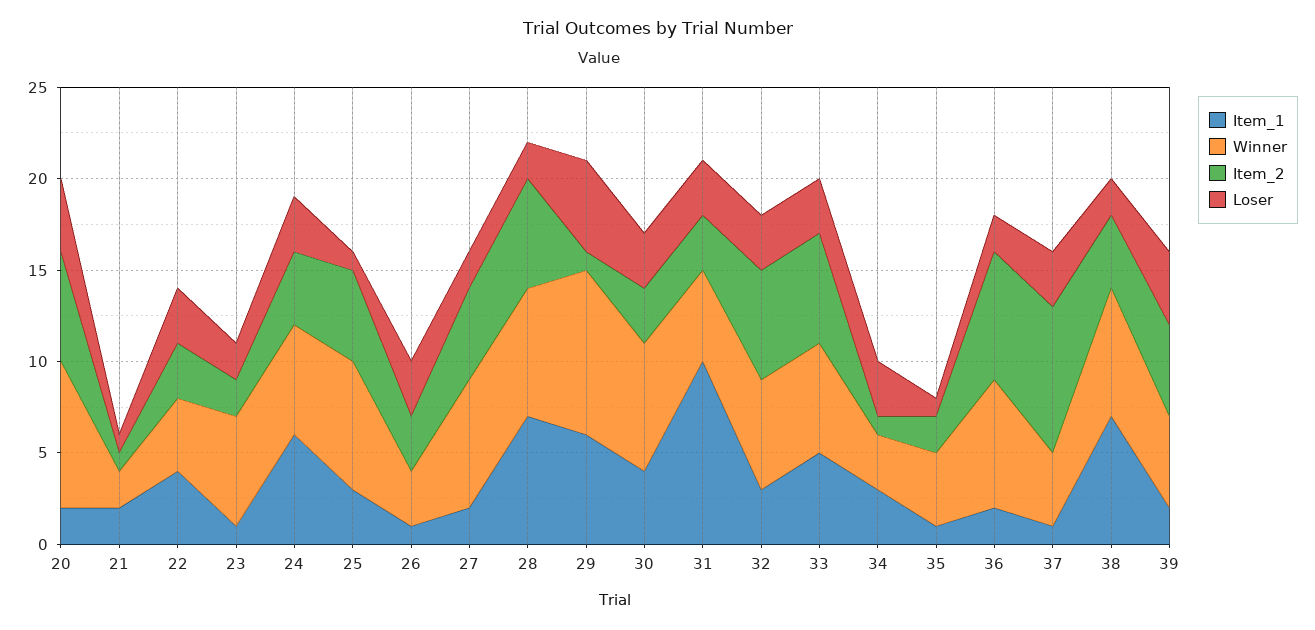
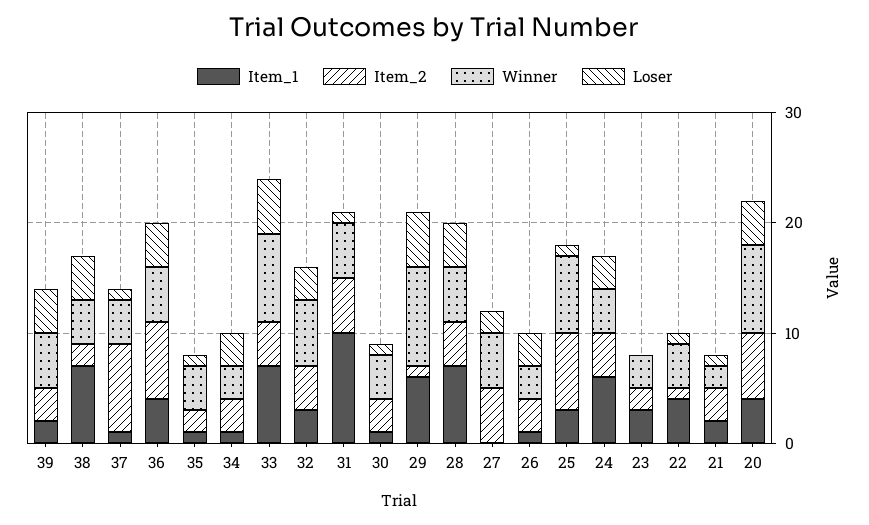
Item_1, 20: 2 -> 4
Item_2, 21: 1 -> 3
Item_2, 22: 3 -> 1
Loser, 22: 3 -> 1
Item_1, 23: 1 -> 3
Winner, 23: 6 -> 3
Loser, 23: 2 -> 0
Winner, 24: 6 -> 4
Item_2, 25: 5 -> 7
Item_1, 27: 2 -> 0
Winner, 27: 7 -> 5
Winner, 28: 7 -> 5
Item_2, 28: 6 -> 4
Loser, 28: 2 -> 4
Item_1, 30: 4 -> 1
Winner, 30: 7 -> 4
Loser, 30: 3 -> 1
Item_2, 31: 3 -> 5
Loser, 31: 3 -> 1
Item_2, 32: 6 -> 4
Item_1, 33: 5 -> 7
Winner, 33: 6 -> 8
Item_2, 33: 6 -> 4
Loser, 33: 3 -> 5
Item_1, 34: 3 -> 1
Item_2, 34: 1 -> 3
Item_1, 36: 2 -> 4
Winner, 36: 7 -> 5
Loser, 36: 2 -> 4
Loser, 37: 3 -> 1
Winner, 38: 7 -> 4
Item_2, 38: 4 -> 2
Loser, 38: 2 -> 4
Item_2, 39: 5 -> 3

